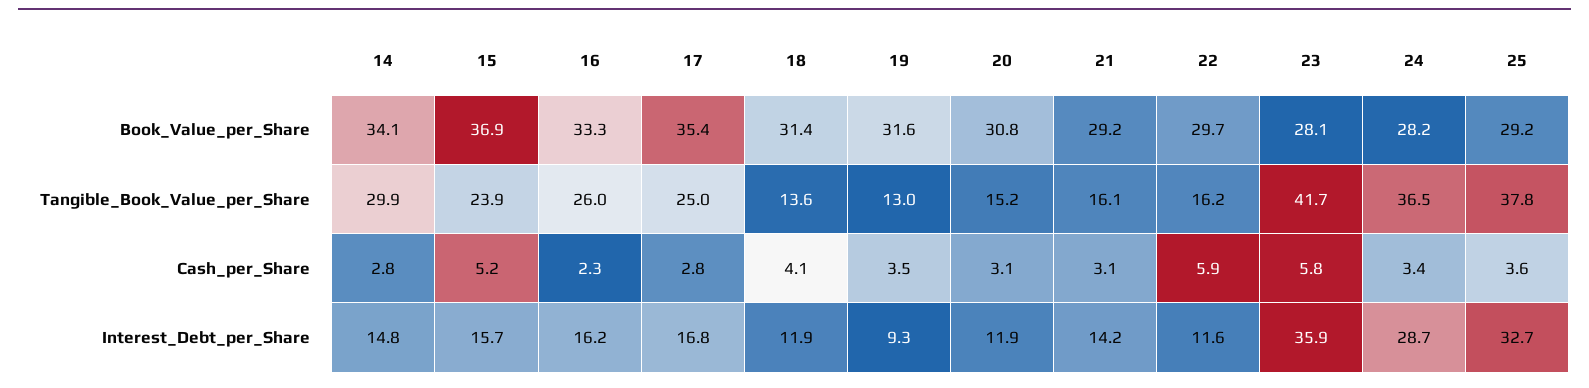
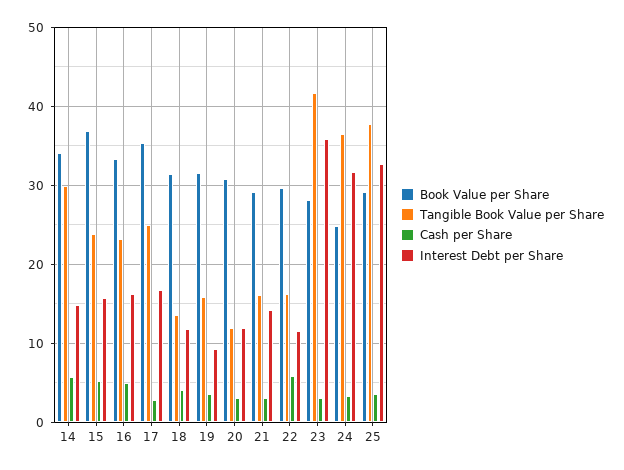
Book_Value_per_Share, 24: 28.2 -> 25
Tangible_Book_Value_per_Share, 16: 26 -> 23
Tangible_Book_Value_per_Share, 19: 13 -> 16
Tangible_Book_Value_per_Share, 20: 15.2 -> 12
Cash_per_Share, 14: 2.8 -> 6
Cash_per_Share, 16: 2.3 -> 5
Cash_per_Share, 23: 5.8 -> 3
Interest_Debt_per_Share, 24: 28.7 -> 32

